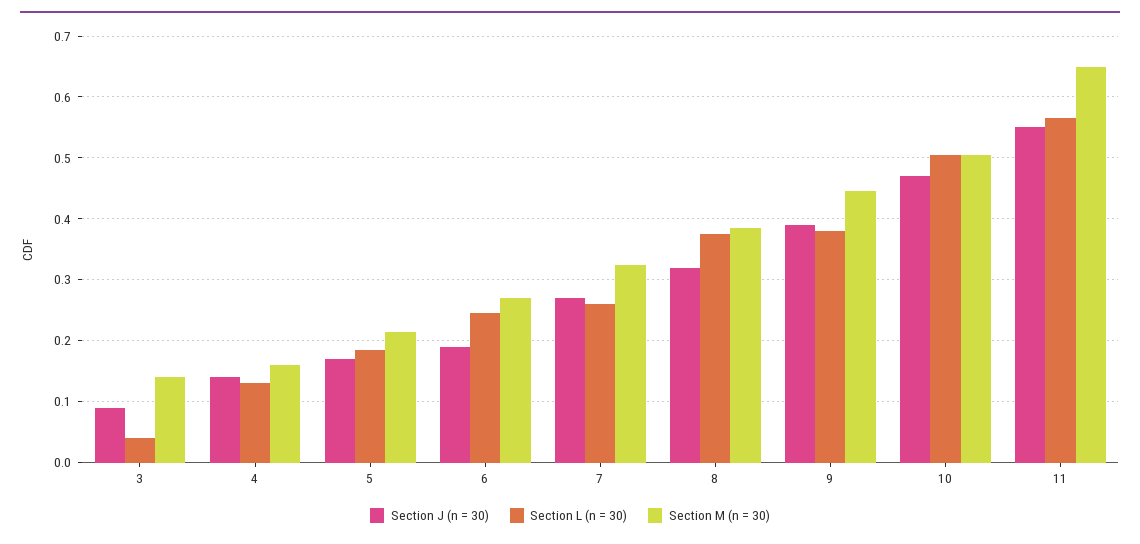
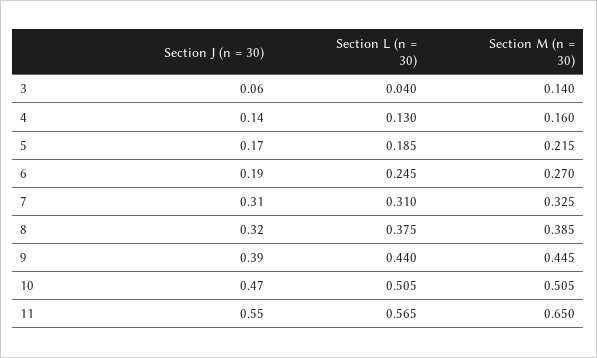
Section J (n = 30), 3: 0.09 -> 0.06
Section J (n = 30), 7: 0.27 -> 0.31
Section L (n = 30), 7: 0.26 -> 0.31
Section L (n = 30), 9: 0.38 -> 0.44

